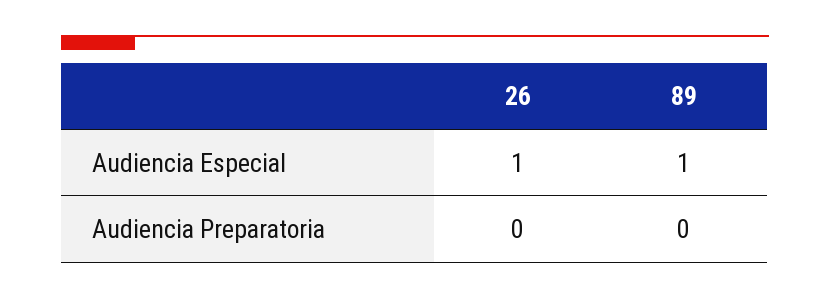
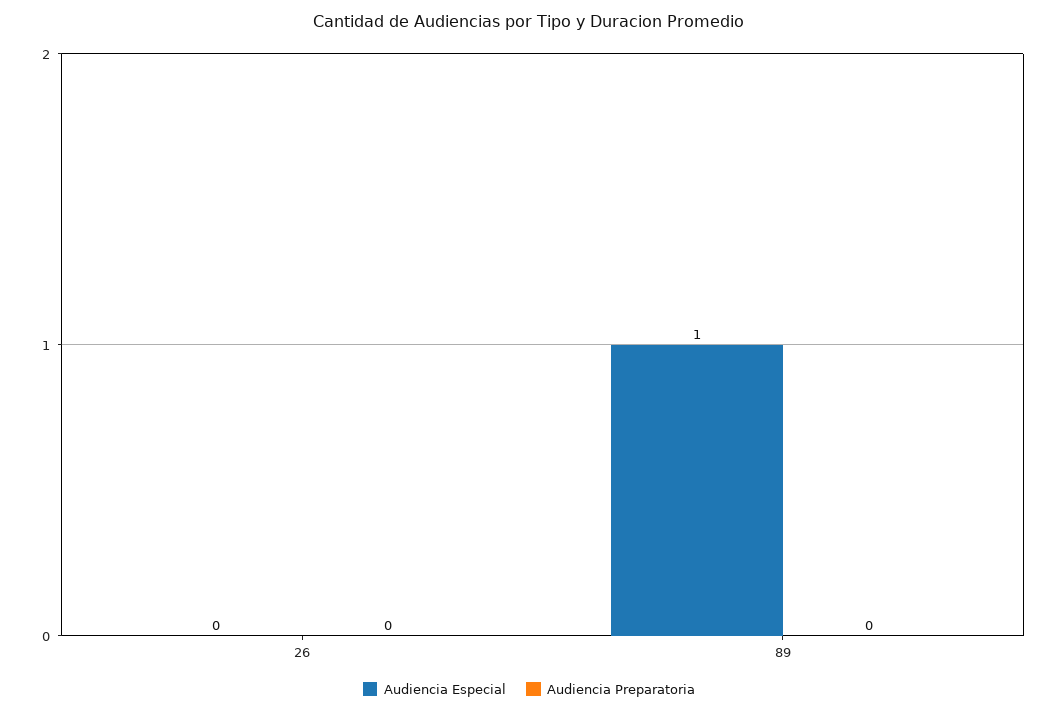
Audiencia Especial, 26: 1 -> 0

